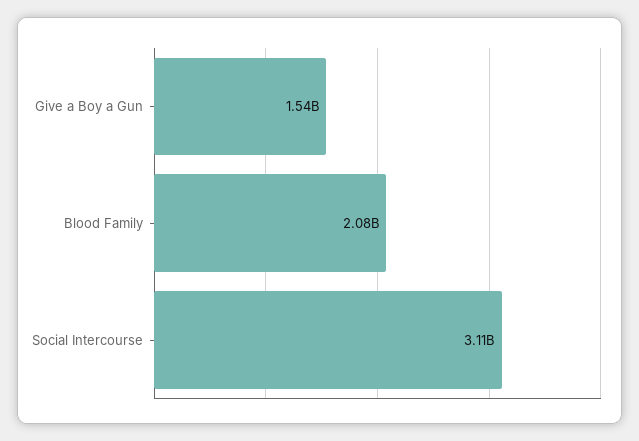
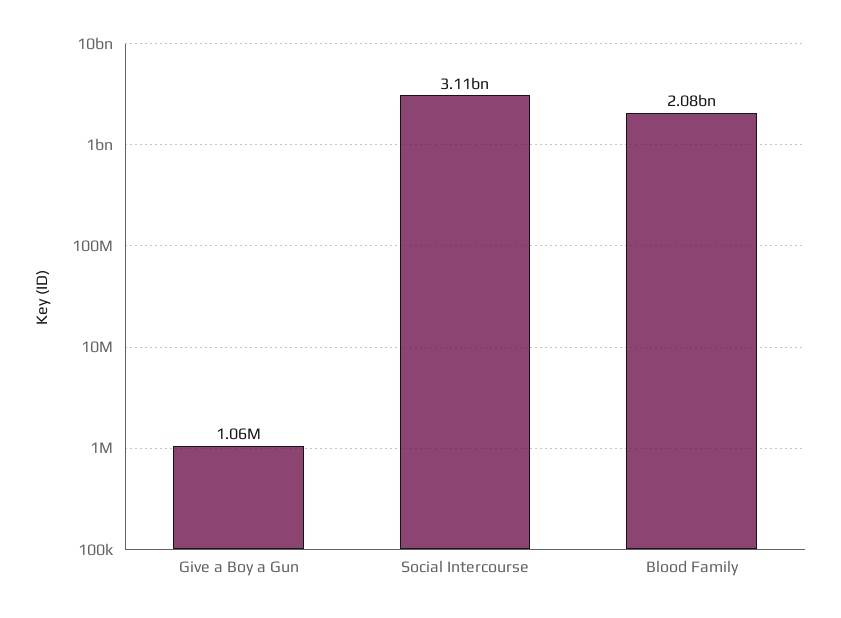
Give a Boy a Gun: 1540000000 -> 1060000

